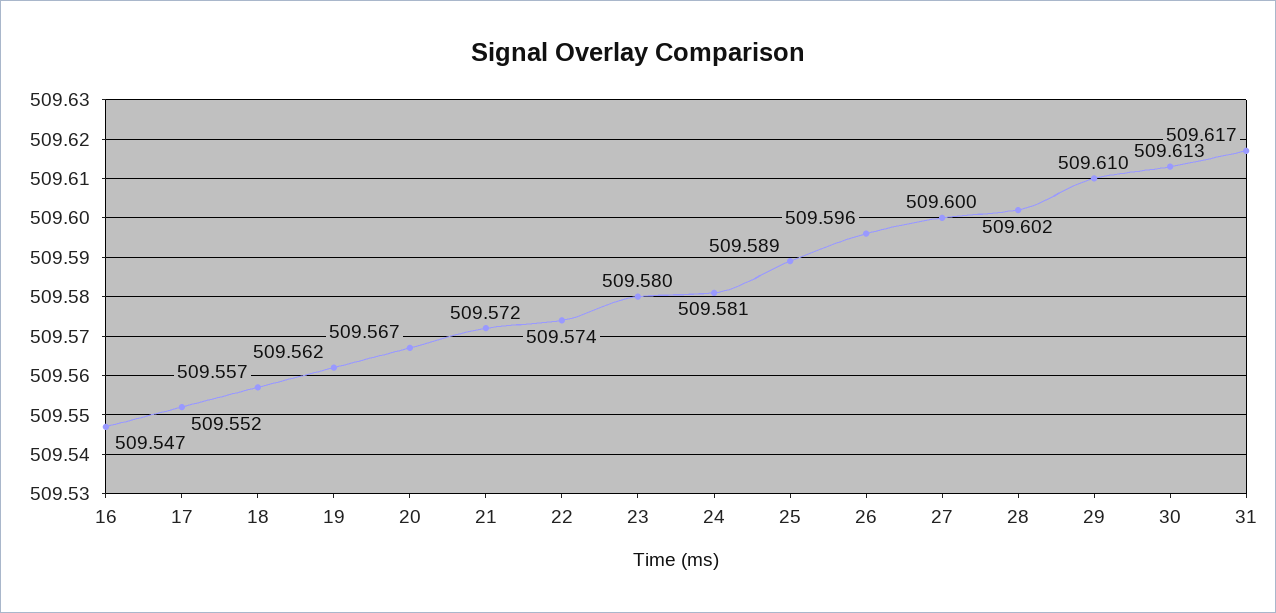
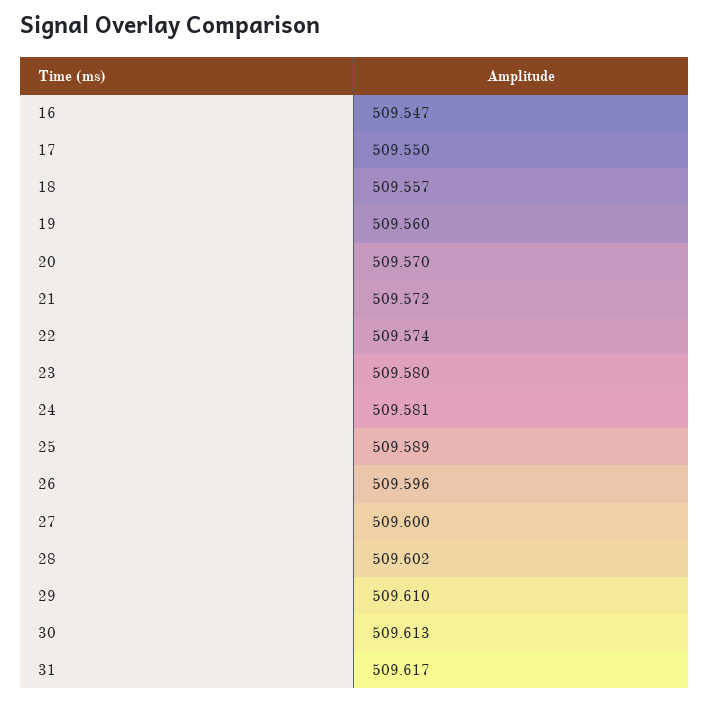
17: 509.552 -> 509.55
19: 509.562 -> 509.56
20: 509.567 -> 509.57

